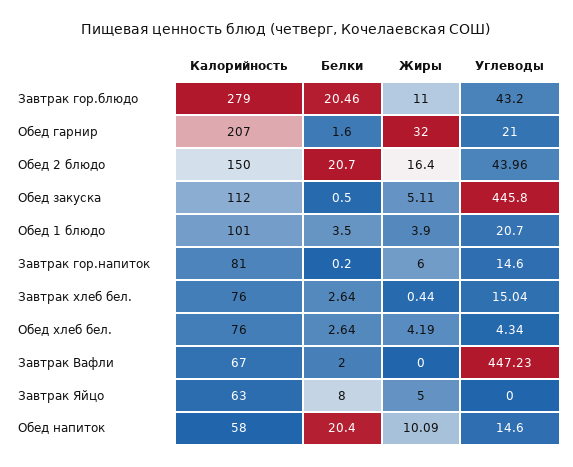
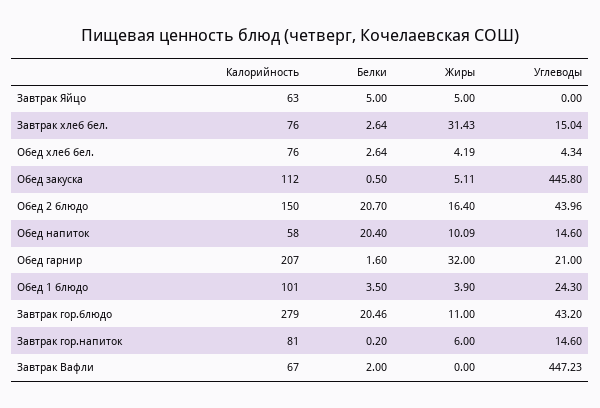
Углеводы, Обед 1 блюдо: 20.7 -> 24.3
Жиры, Завтрак хлеб бел.: 0.44 -> 31.43
Белки, Завтрак Яйцо: 8 -> 5

